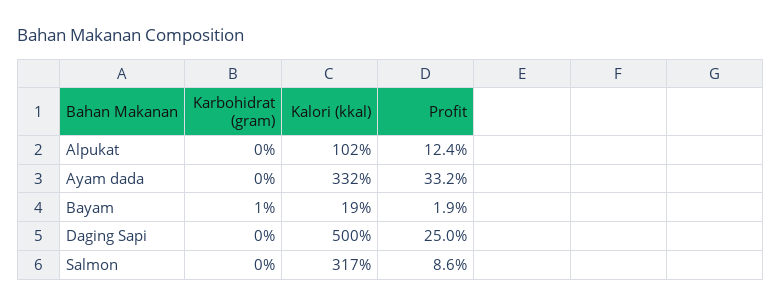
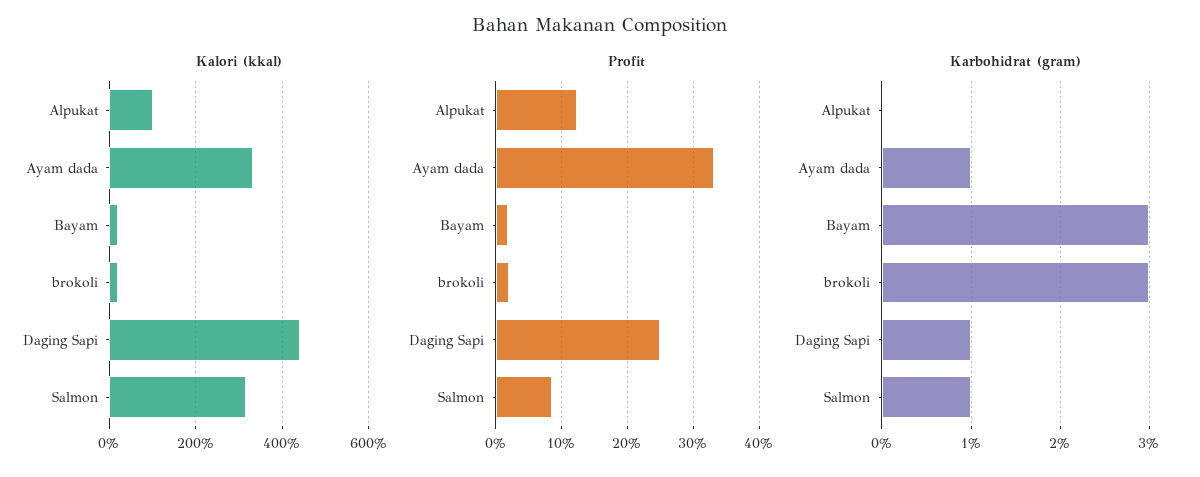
Karbohidrat (gram), Ayam dada: 0 -> 1
Karbohidrat (gram), Bayam: 1 -> 3
Karbohidrat (gram), Daging Sapi: 0 -> 1
Kalori (kkal), Daging Sapi: 500 -> 440
Karbohidrat (gram), Salmon: 0 -> 1
Kalori (kkal), brokoli: none -> 20
Profit, brokoli: none -> 2
Karbohidrat (gram), brokoli: none -> 3

